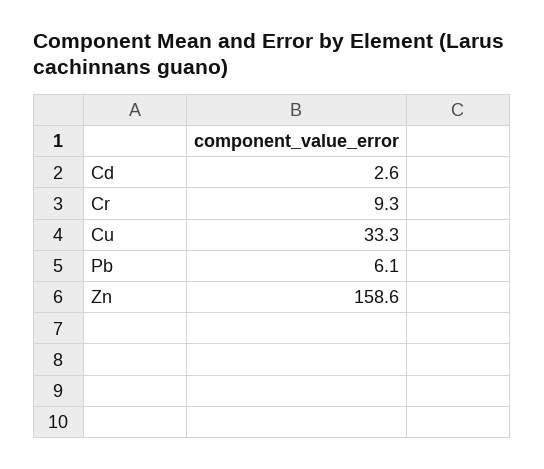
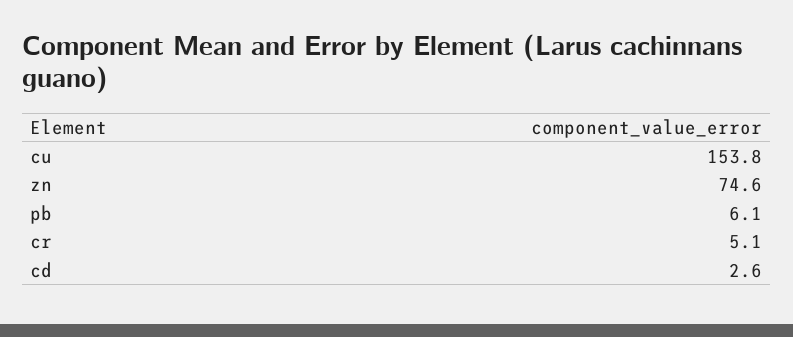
Cr: 9.3 -> 5.1
Cu: 33.3 -> 153.8
Zn: 158.6 -> 74.6

